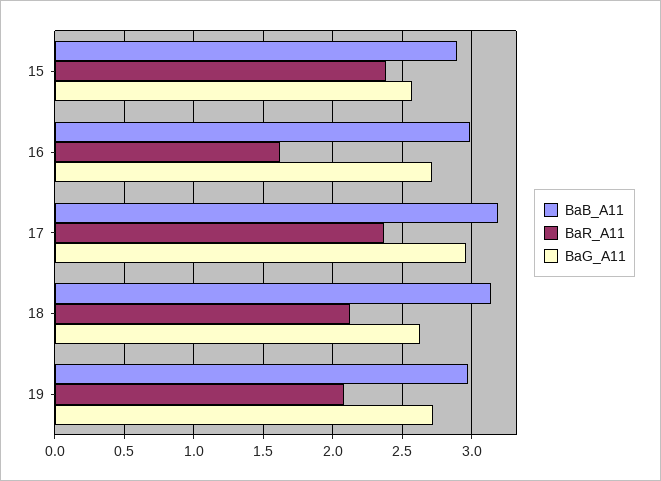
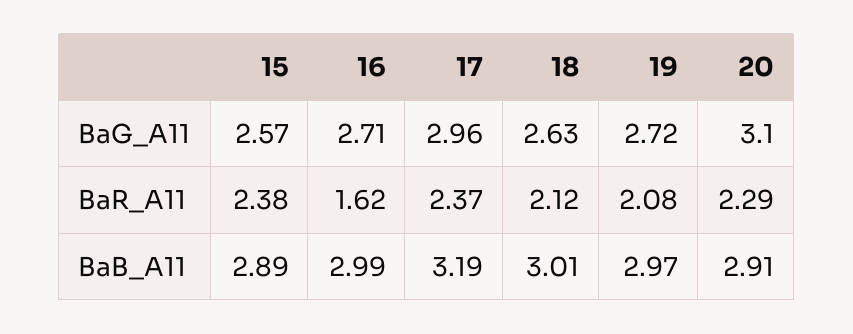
BaB_A11, 18: 3.15 -> 3.01
BaG_A11, 20: none -> 3.1
BaR_A11, 20: none -> 2.29
BaB_A11, 20: none -> 2.91

